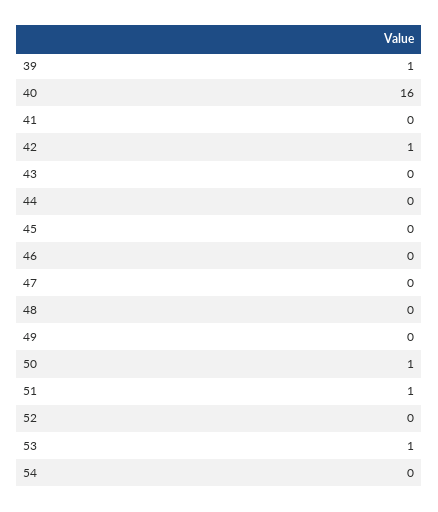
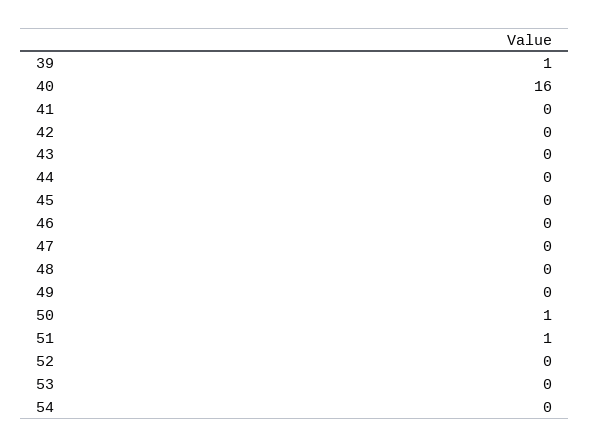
42: 1 -> 0
53: 1 -> 0

